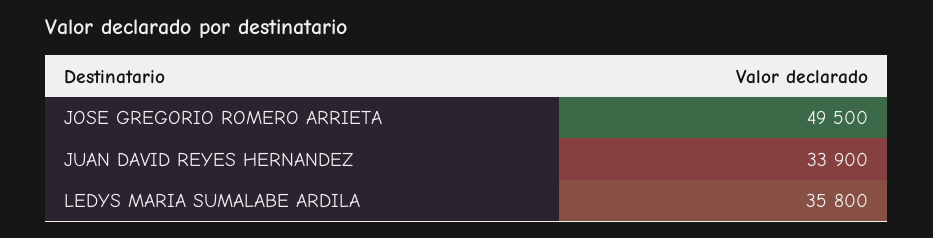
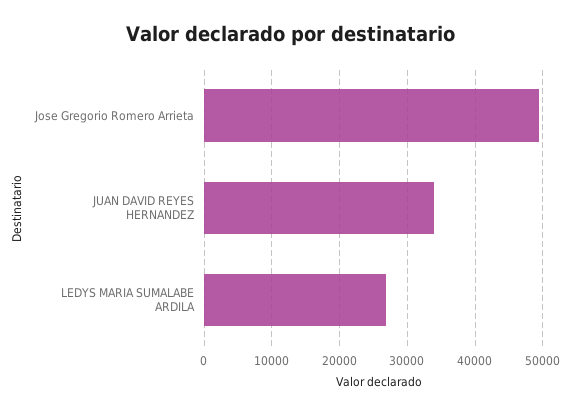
LEDYS MARIA SUMALABE ARDILA: 35800 -> 27000

